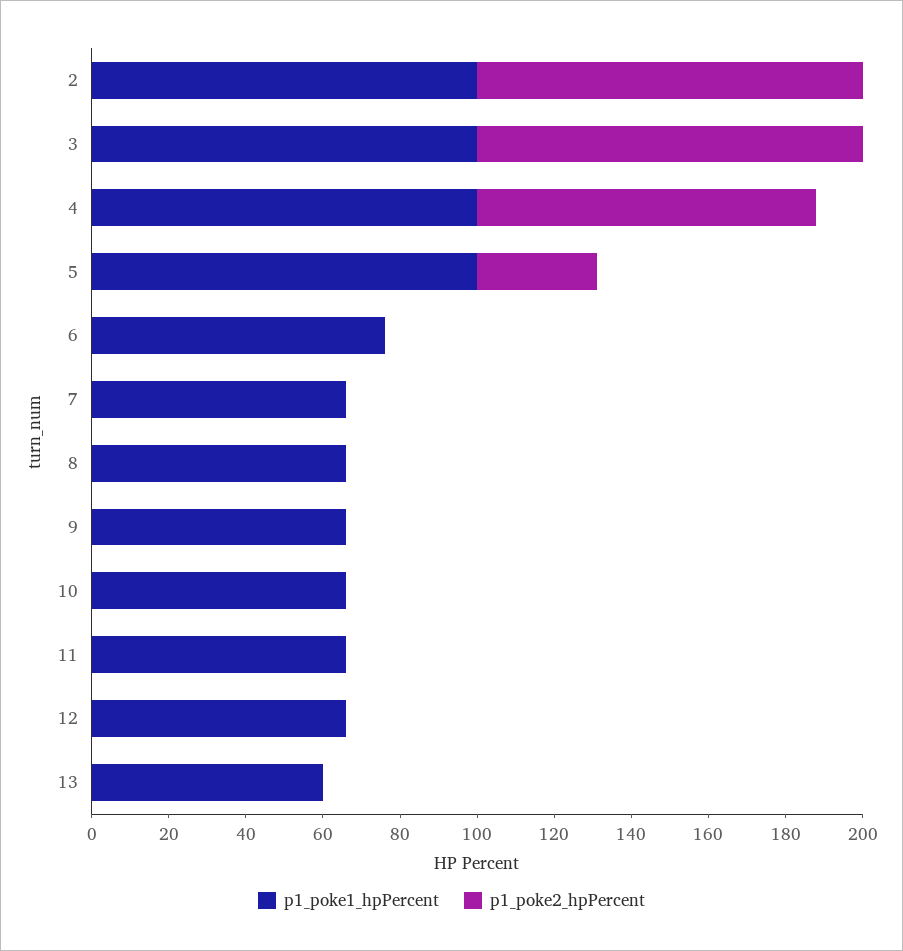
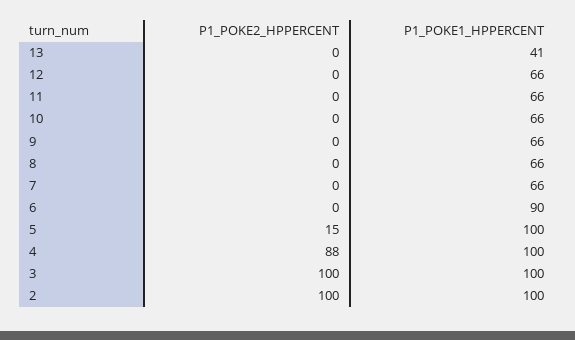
p1_poke2_hpPercent, 5: 30 -> 15
p1_poke1_hpPercent, 6: 75 -> 90
p1_poke1_hpPercent, 13: 60 -> 41

